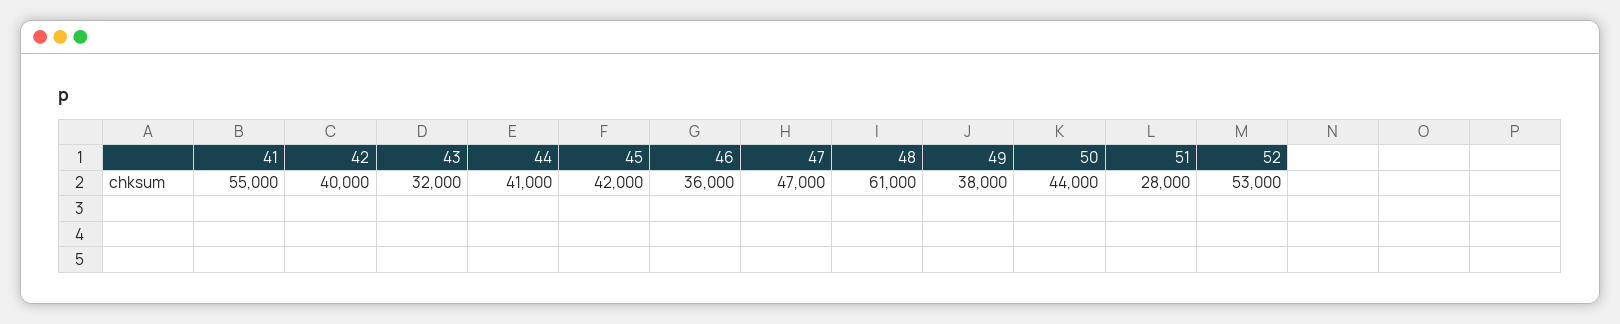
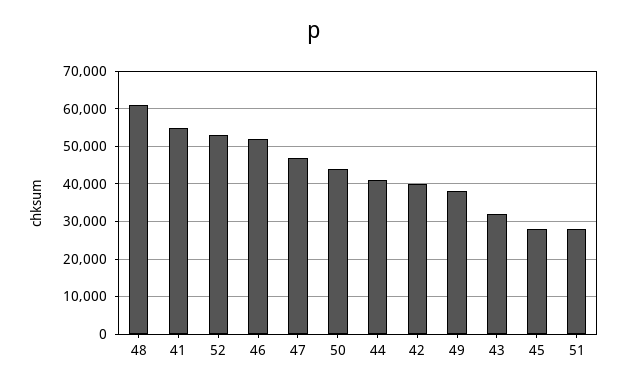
45: 42000 -> 28000
46: 36000 -> 52000

